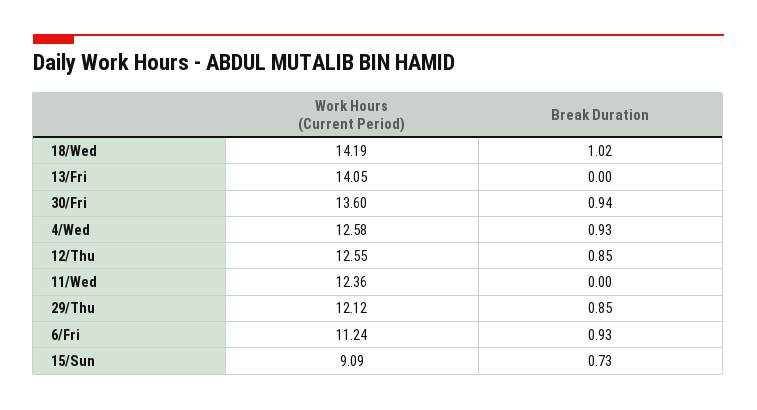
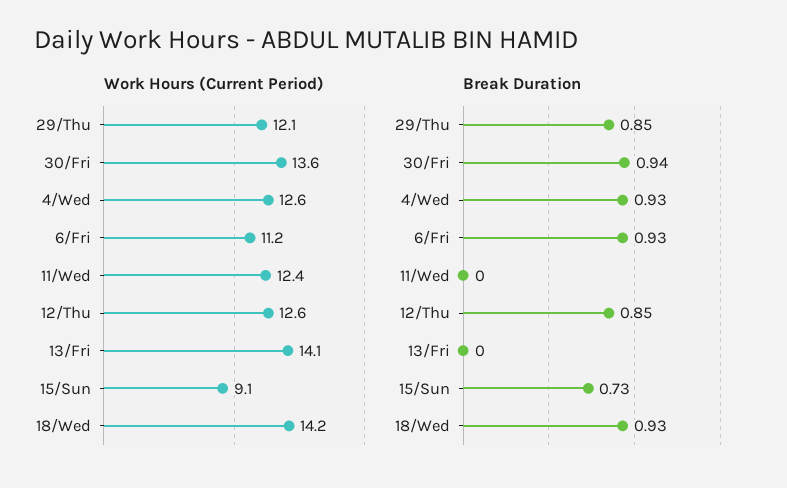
Break Duration, 18/Wed: 1.02 -> 0.93

